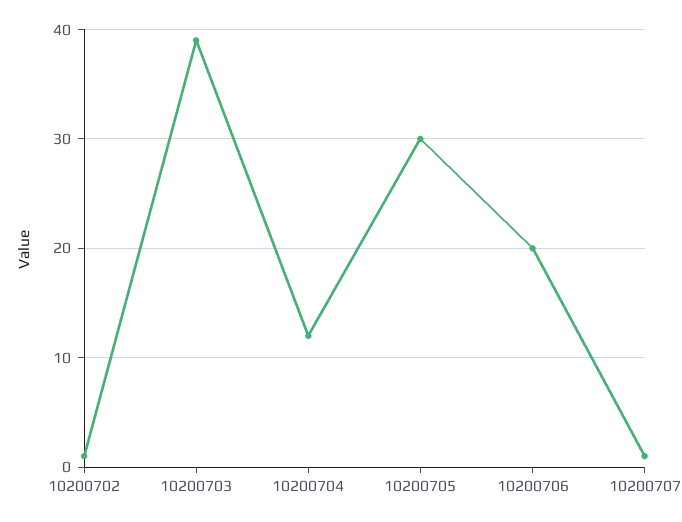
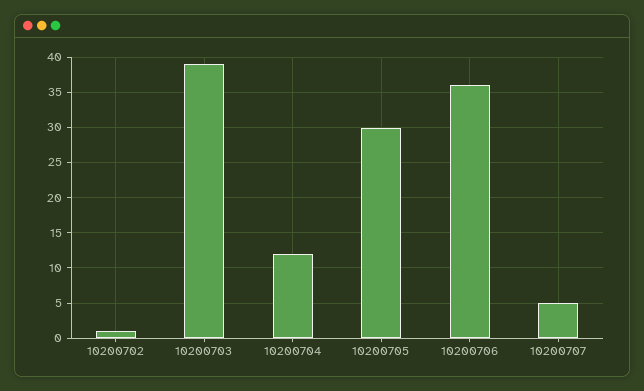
10200706: 20 -> 36
10200707: 1 -> 5

